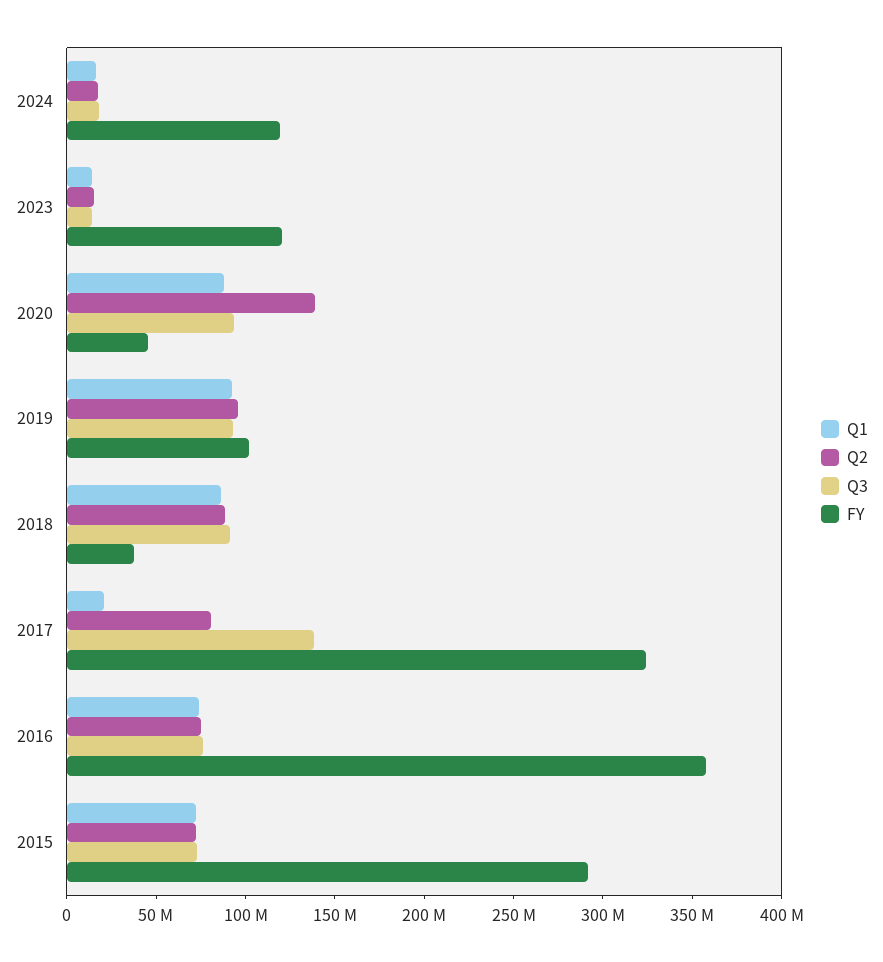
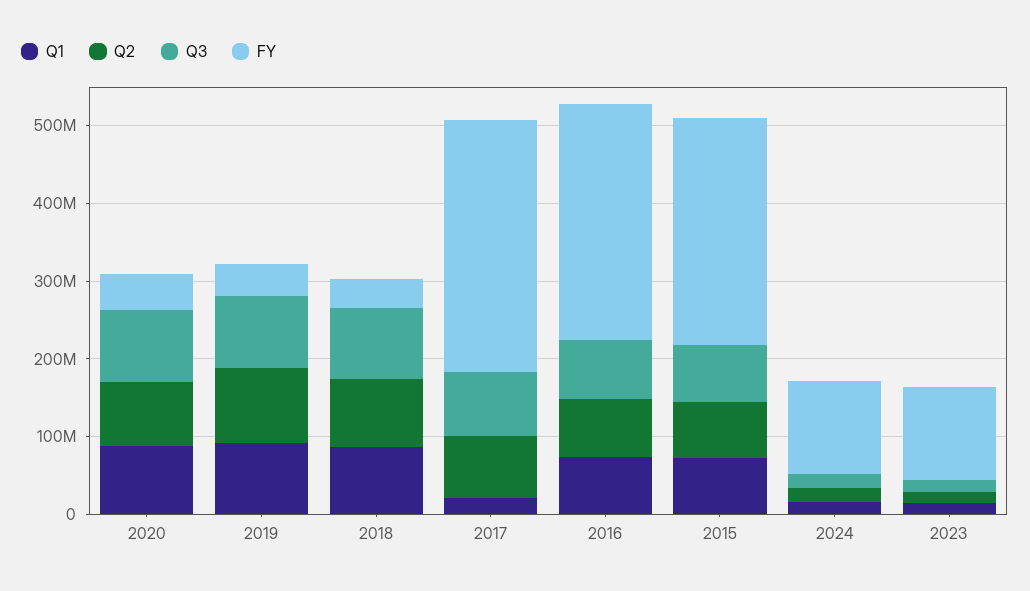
Q2, 2020: 140000000 -> 80000000
FY, 2019: 100000000 -> 40000000
Q3, 2017: 140000000 -> 80000000
FY, 2016: 360000000 -> 300000000

